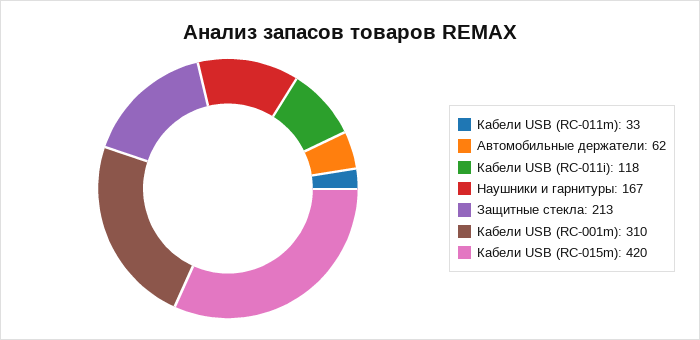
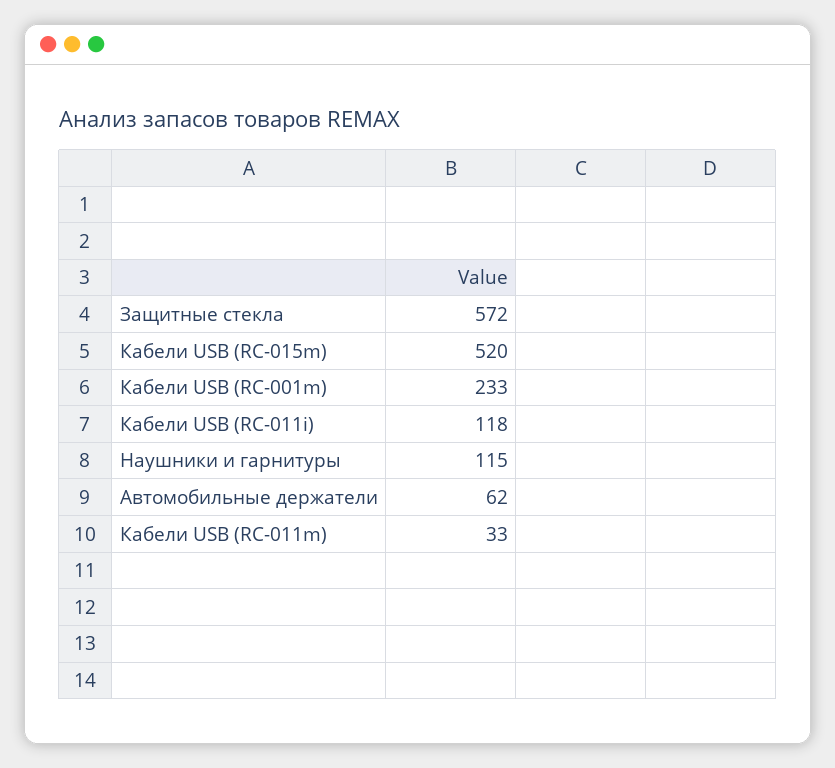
Наушники и гарнитуры: 167 -> 115
Защитные стекла: 213 -> 572
Кабели USB (RC-001m): 310 -> 233
Кабели USB (RC-015m): 420 -> 520

